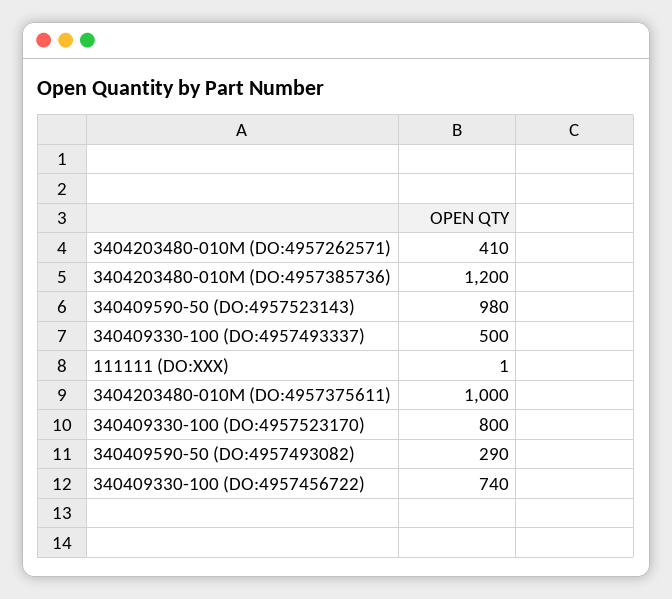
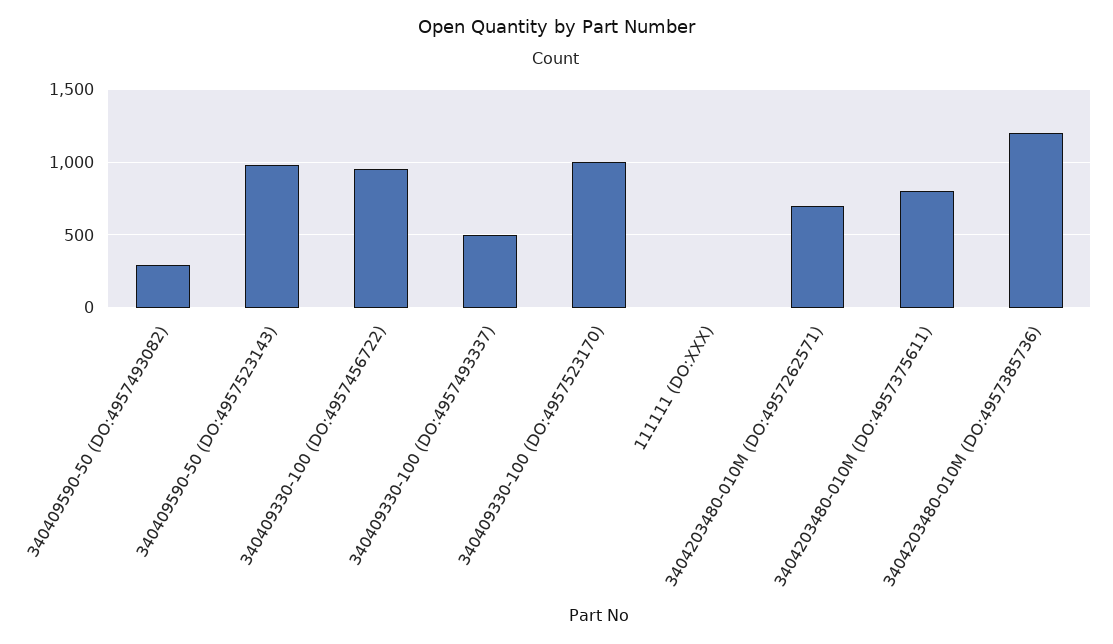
3404203480-010M (DO:4957262571): 410 -> 700
3404203480-010M (DO:4957375611): 1000 -> 800
340409330-100 (DO:4957523170): 800 -> 1000
340409330-100 (DO:4957456722): 740 -> 950

